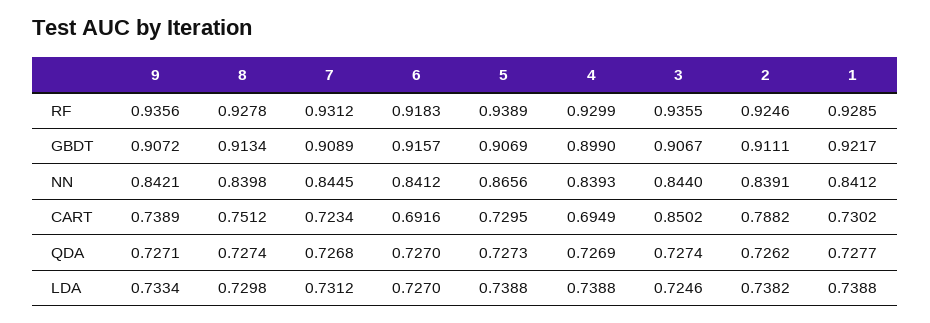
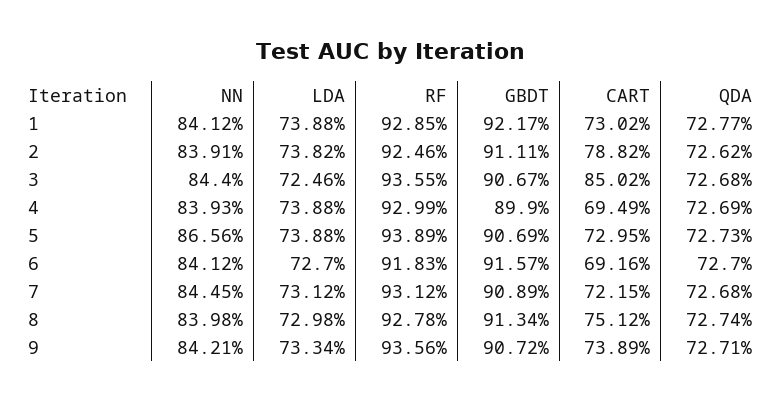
7, CART: 0.7234 -> 0.7215
3, QDA: 0.7274 -> 0.7268

